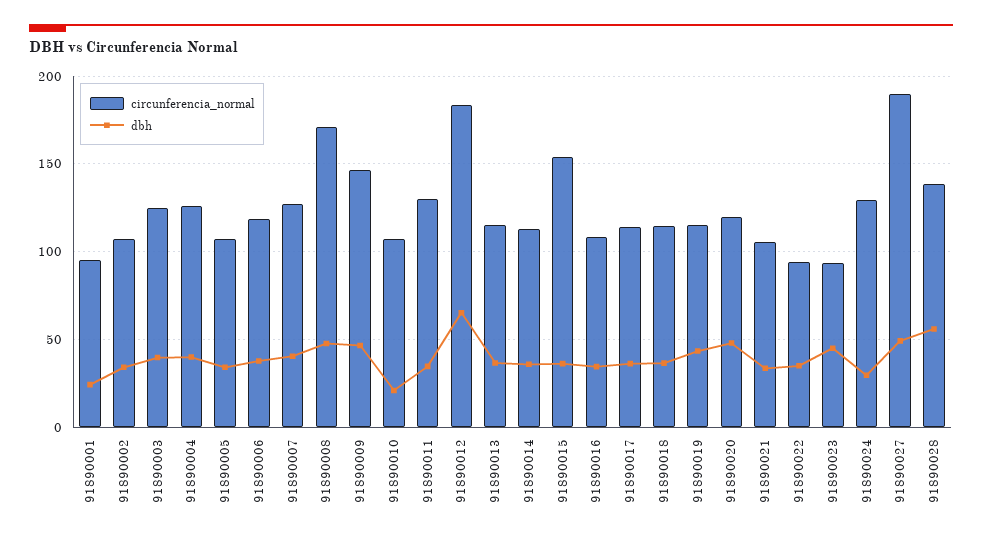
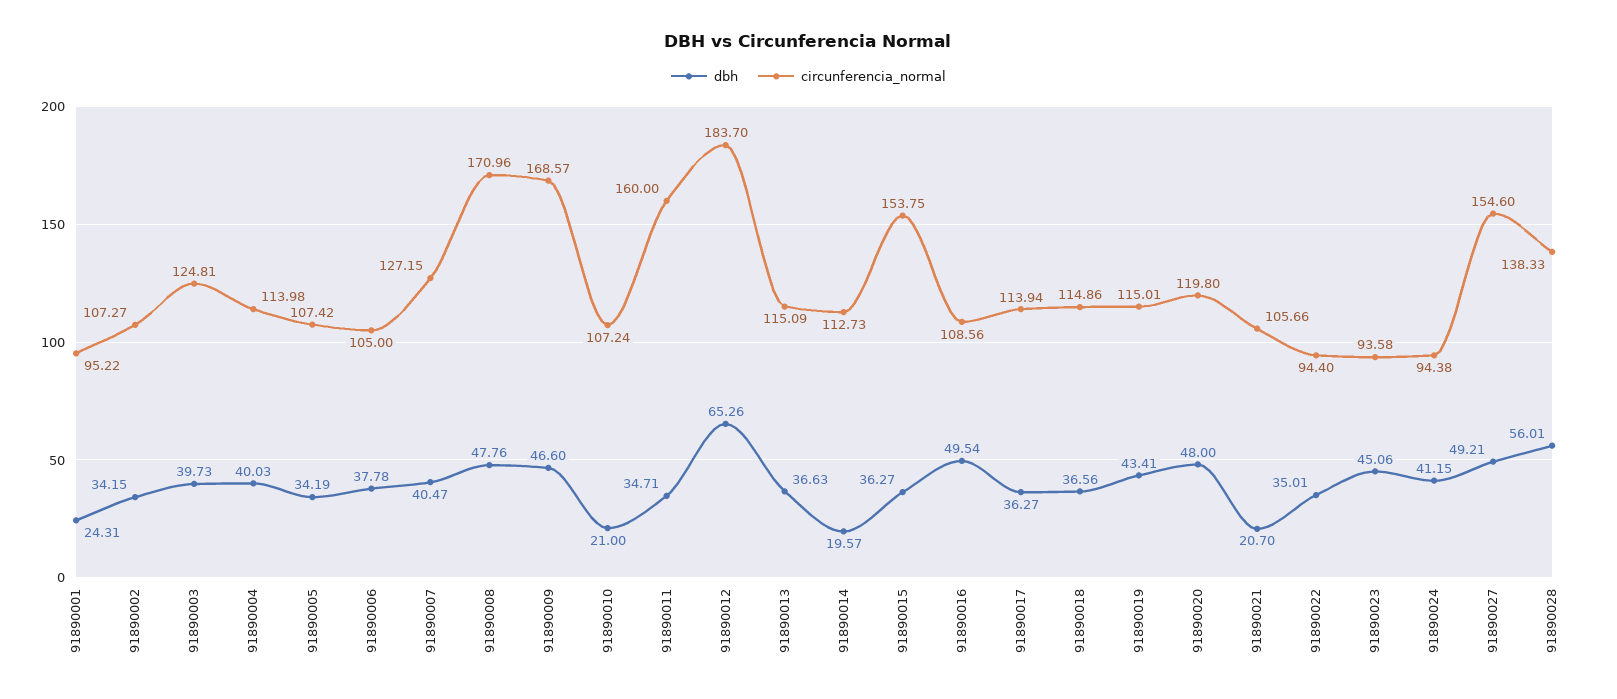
circunferencia_normal, 91890004: 125 -> 113.98
circunferencia_normal, 91890006: 120 -> 105
circunferencia_normal, 91890009: 145 -> 168.57
circunferencia_normal, 91890011: 130 -> 160
dbh, 91890014: 35 -> 19.57
dbh, 91890016: 35 -> 49.54
dbh, 91890021: 35 -> 20.7
circunferencia_normal, 91890024: 130 -> 94.38
dbh, 91890024: 30 -> 41.15
circunferencia_normal, 91890027: 190 -> 154.6

